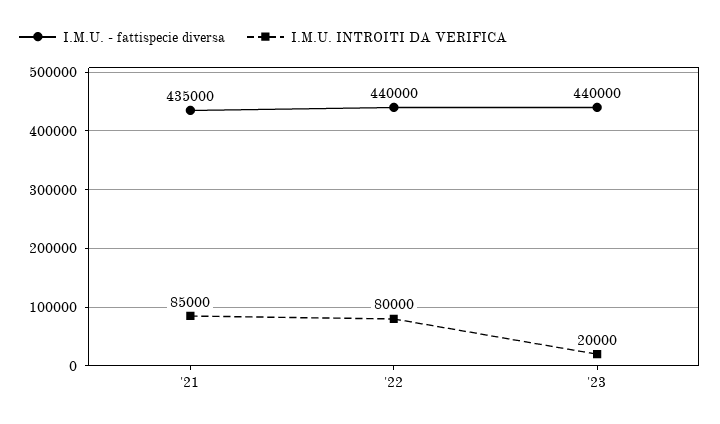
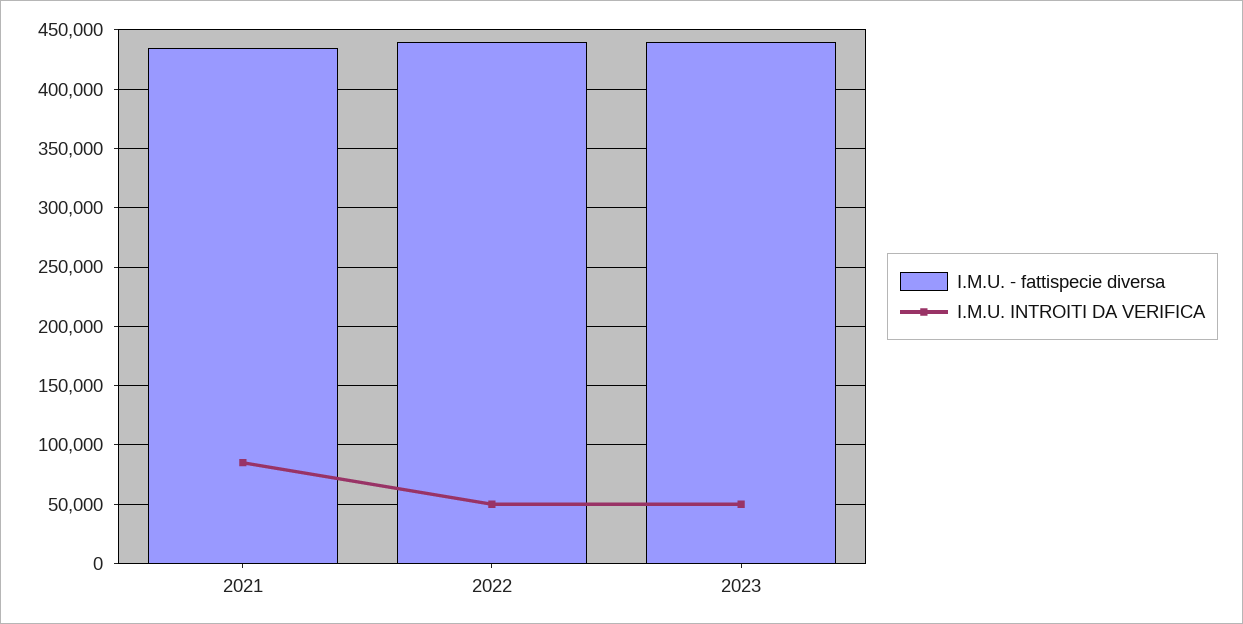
I.M.U. INTROITI DA VERIFICA, '22: 80000 -> 50000
I.M.U. INTROITI DA VERIFICA, '23: 20000 -> 50000

